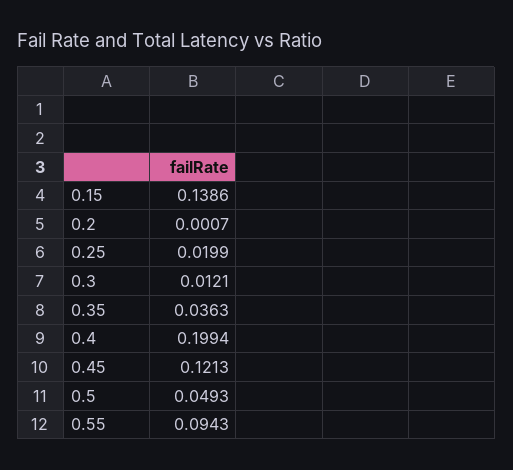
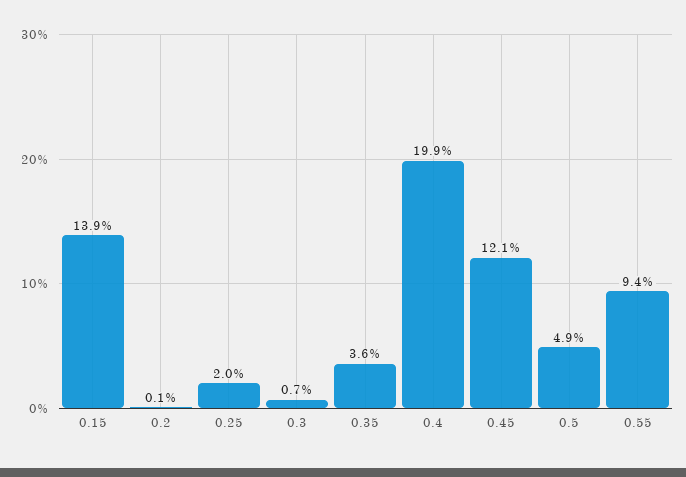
0.3: 0.0121 -> 0.007

